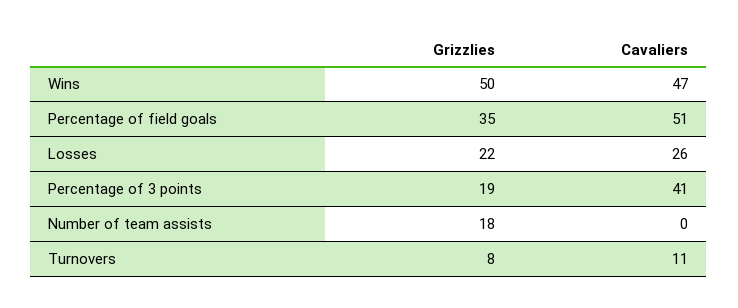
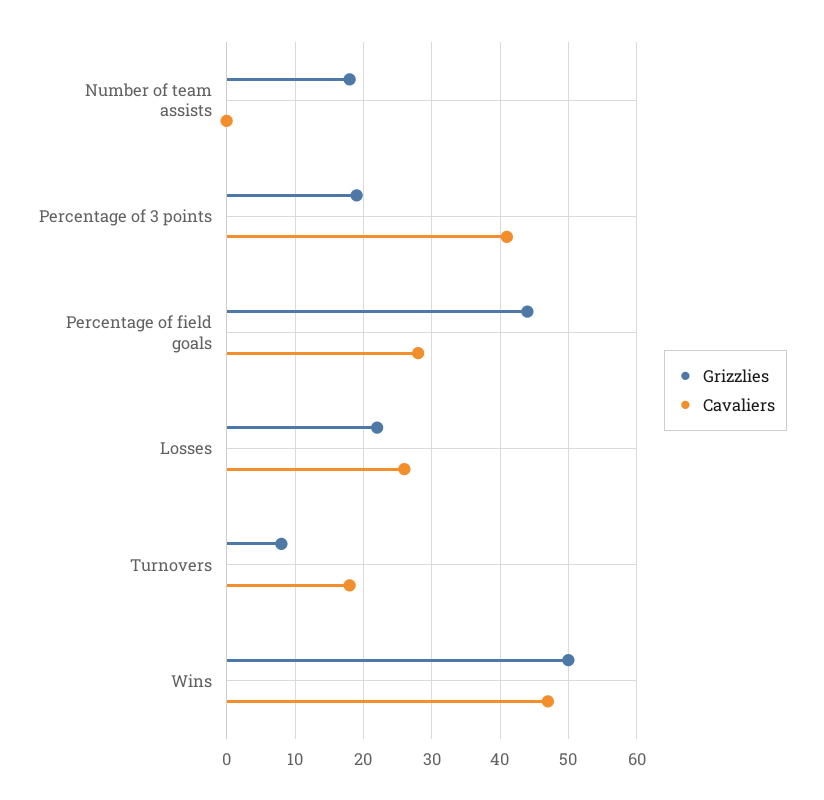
Grizzlies, Percentage of field goals: 35 -> 44
Cavaliers, Percentage of field goals: 51 -> 28
Cavaliers, Turnovers: 11 -> 18

